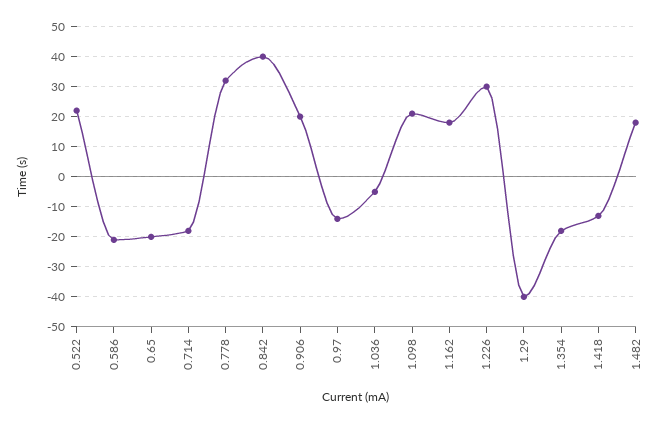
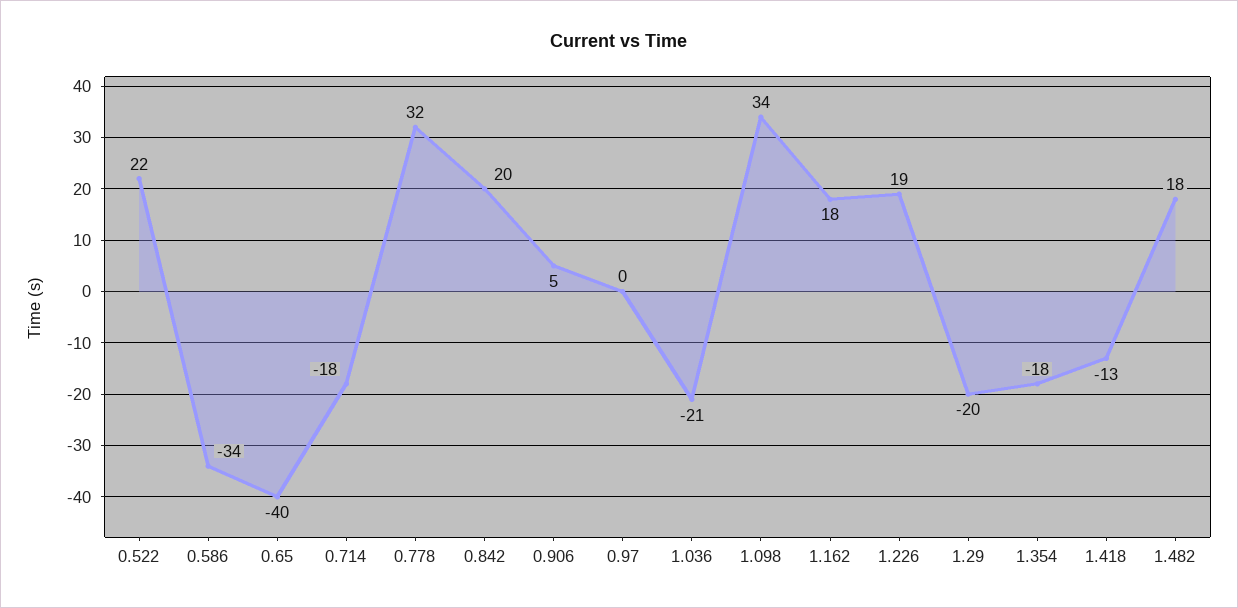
0.586: -20 -> -34
0.65: -20 -> -40
0.842: 40 -> 20
0.906: 20 -> 5
0.97: -15 -> 0
1.036: -5 -> -21
1.098: 20 -> 34
1.226: 30 -> 19
1.29: -40 -> -20

